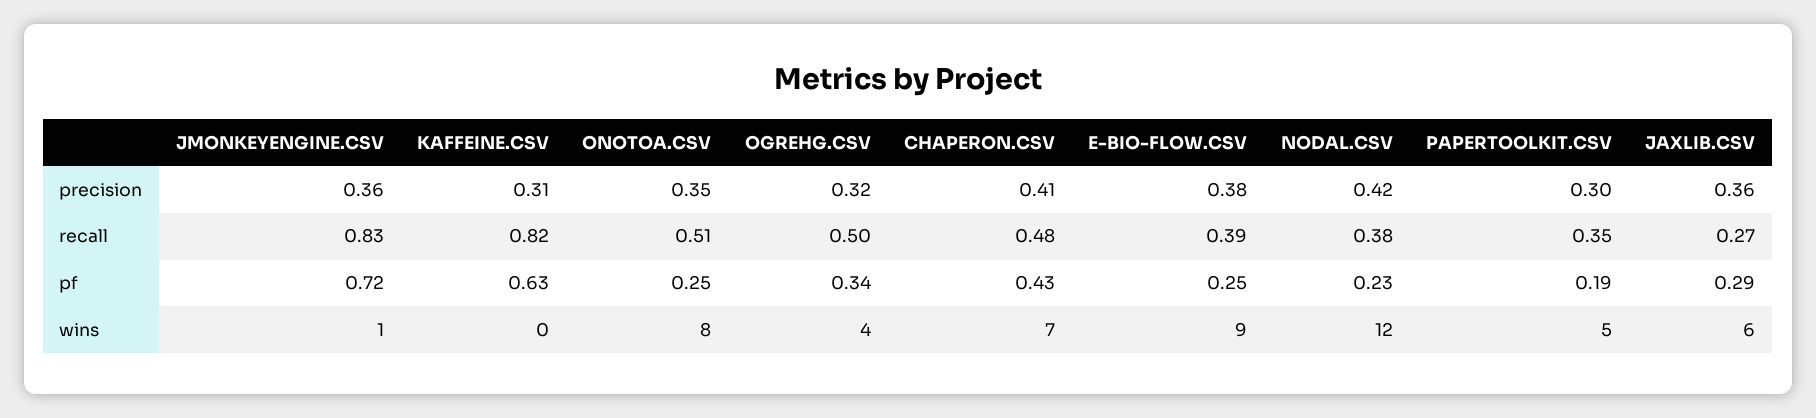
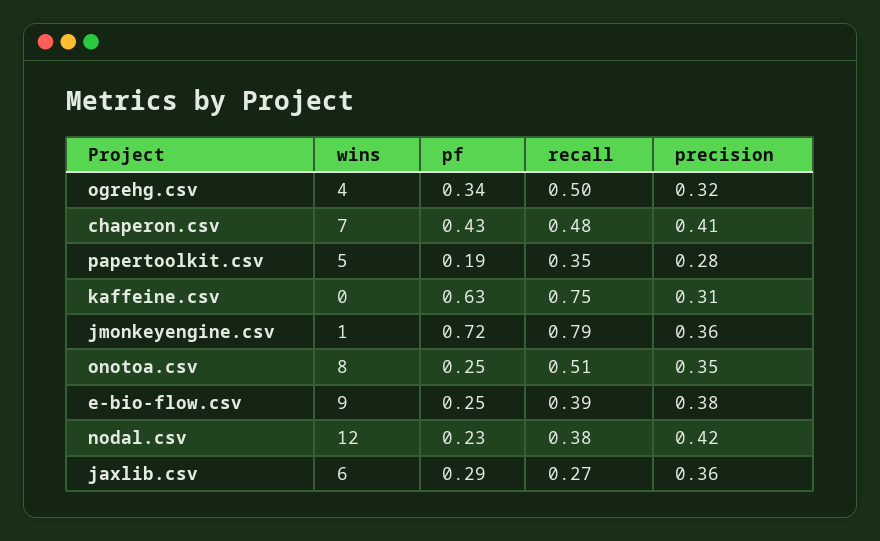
PAPERTOOLKIT.CSV, precision: 0.3 -> 0.28
JMONKEYENGINE.CSV, recall: 0.83 -> 0.79
KAFFEINE.CSV, recall: 0.82 -> 0.75

